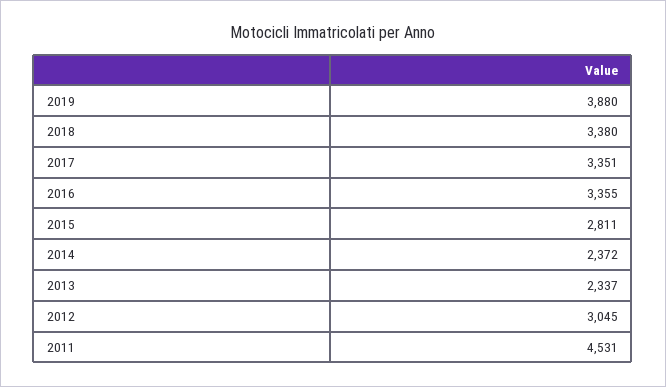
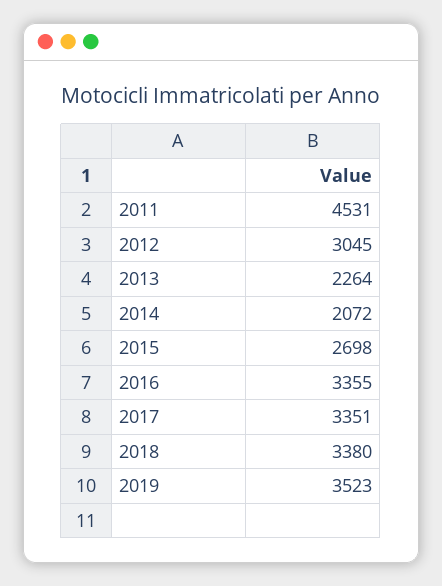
2019: 3880 -> 3523
2015: 2811 -> 2698
2014: 2372 -> 2072
2013: 2337 -> 2264

